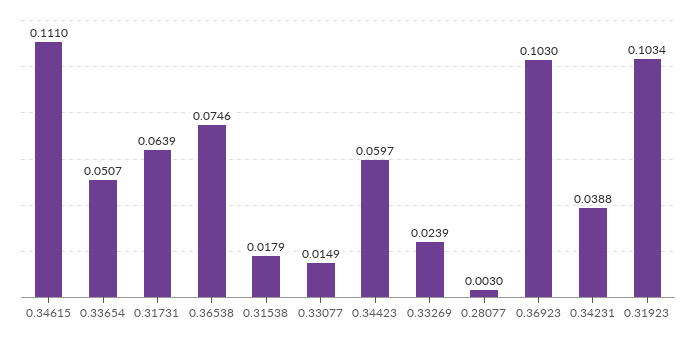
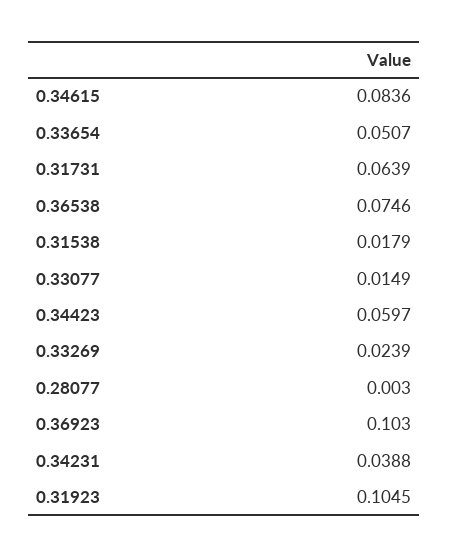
0.34615: 0.111 -> 0.0836
0.31923: 0.1034 -> 0.1045

